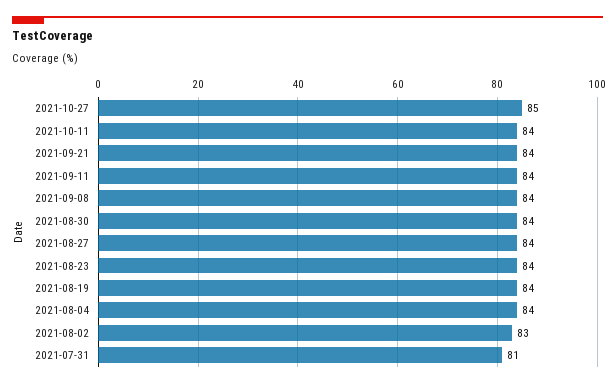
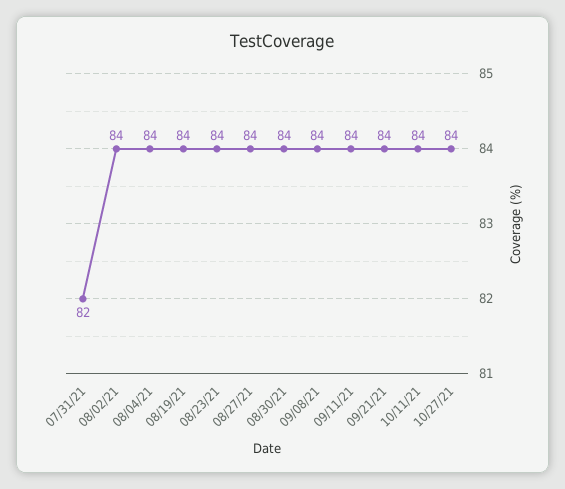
2021-10-27: 85 -> 84
2021-08-02: 83 -> 84
2021-07-31: 81 -> 82

